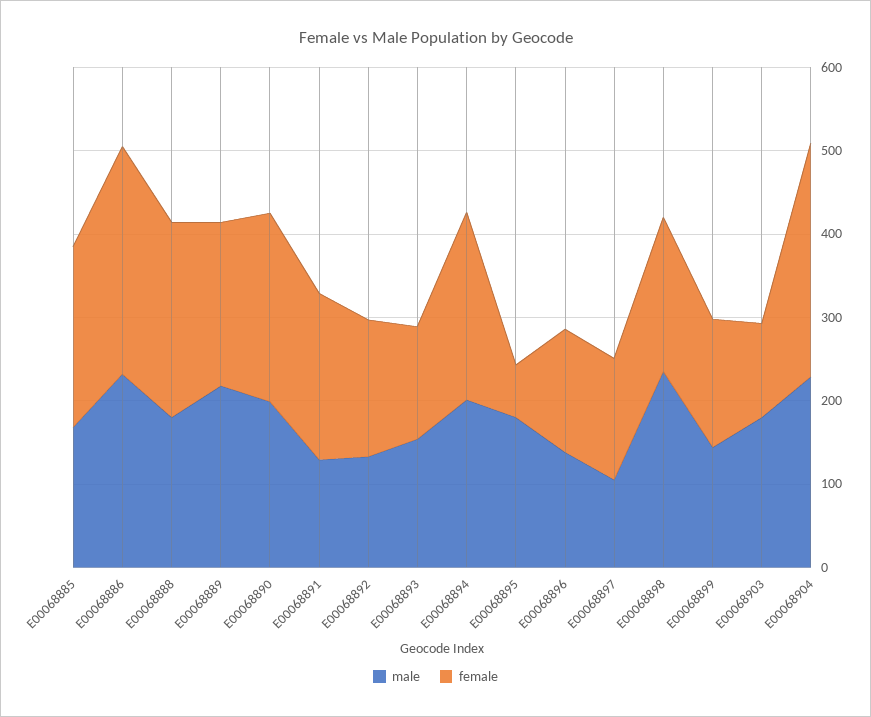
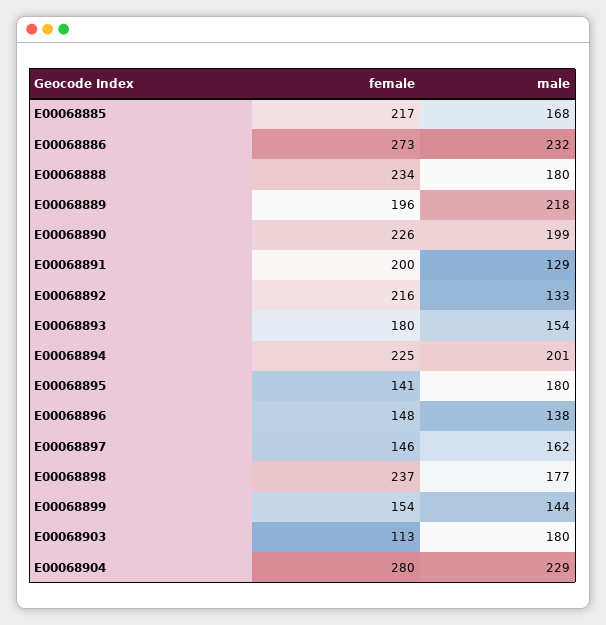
female, E00068892: 160 -> 216
female, E00068893: 140 -> 180
female, E00068895: 60 -> 141
male, E00068897: 100 -> 162
male, E00068898: 240 -> 177
female, E00068898: 180 -> 237

